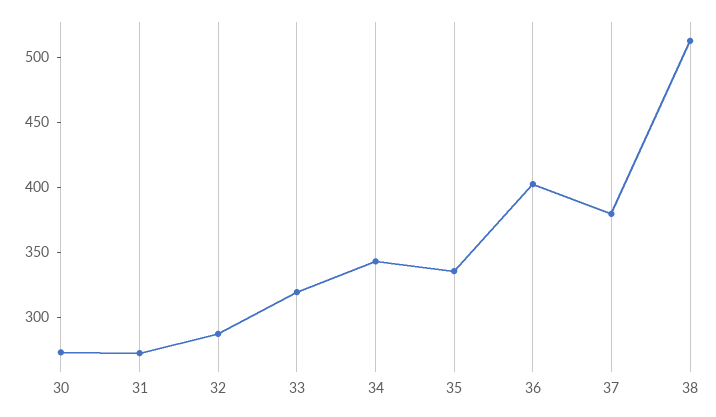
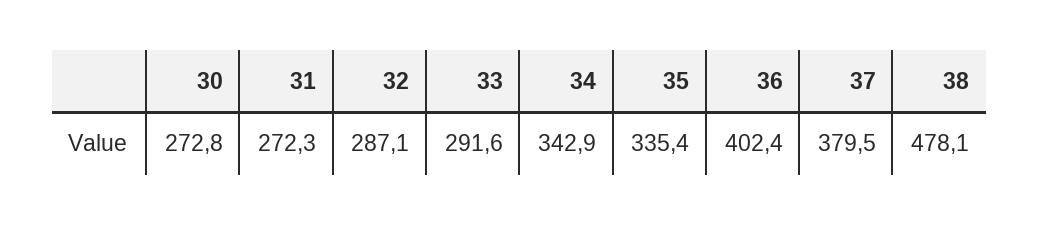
33: 320 -> 291.6
38: 510 -> 478.1

